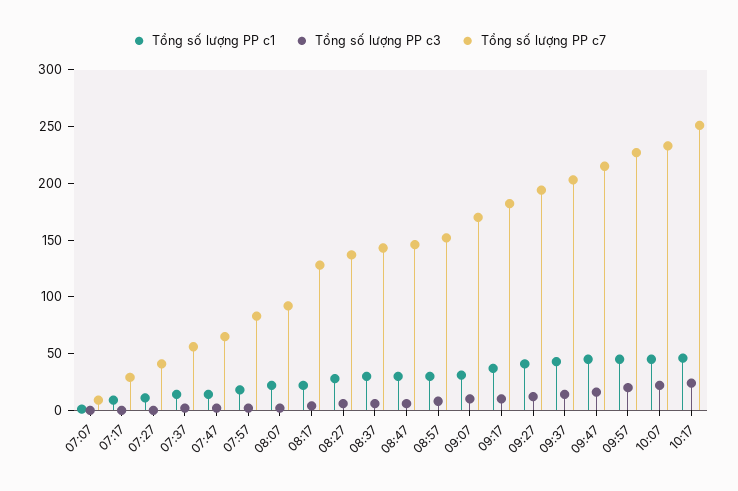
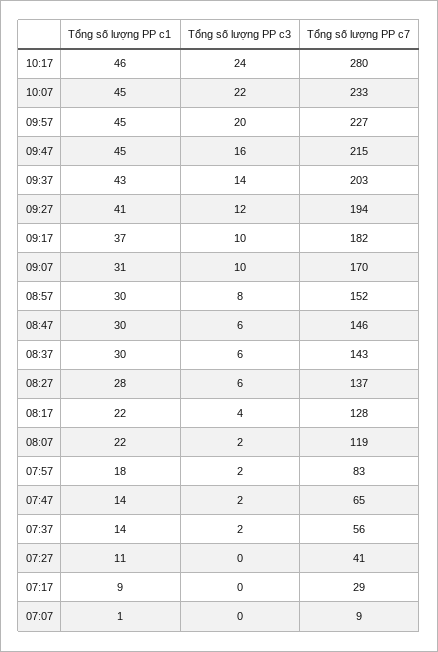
Tổng số lượng PP c7, 08:07: 90 -> 119
Tổng số lượng PP c7, 10:17: 250 -> 280

